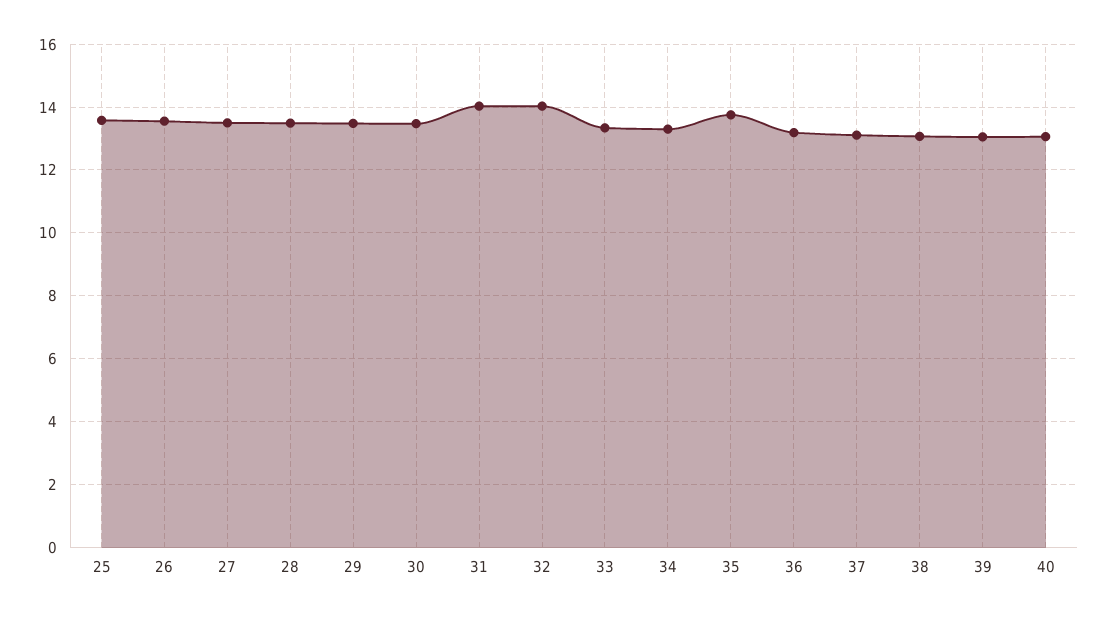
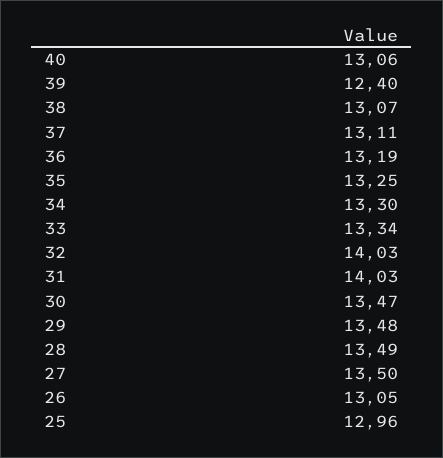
25: 13.6 -> 12.96
26: 13.6 -> 13.05
35: 13.8 -> 13.25
39: 13 -> 12.4

